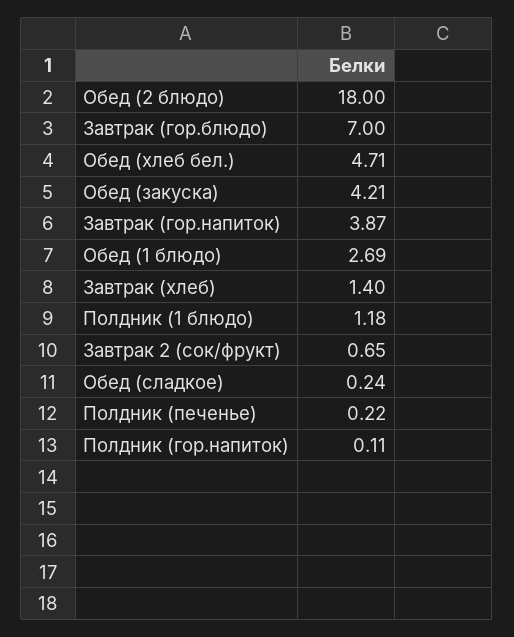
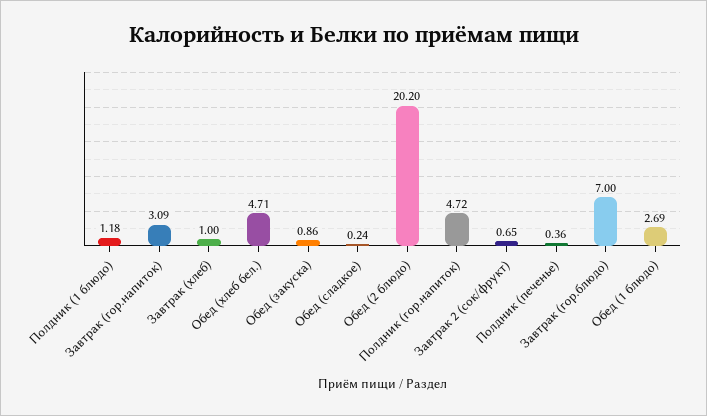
Обед (2 блюдо): 18 -> 20.2
Обед (закуска): 4.21 -> 0.86
Завтрак (гор.напиток): 3.87 -> 3.09
Завтрак (хлеб): 1.4 -> 1
Полдник (печенье): 0.22 -> 0.36
Полдник (гор.напиток): 0.11 -> 4.72

